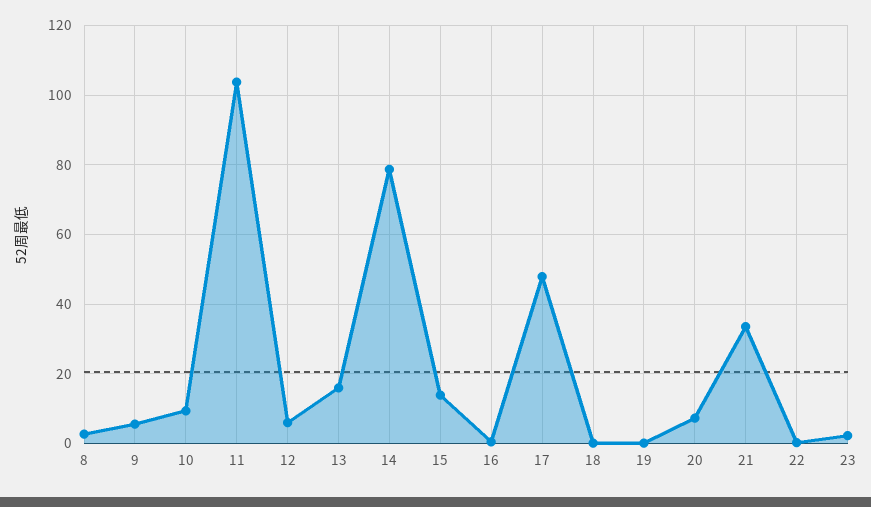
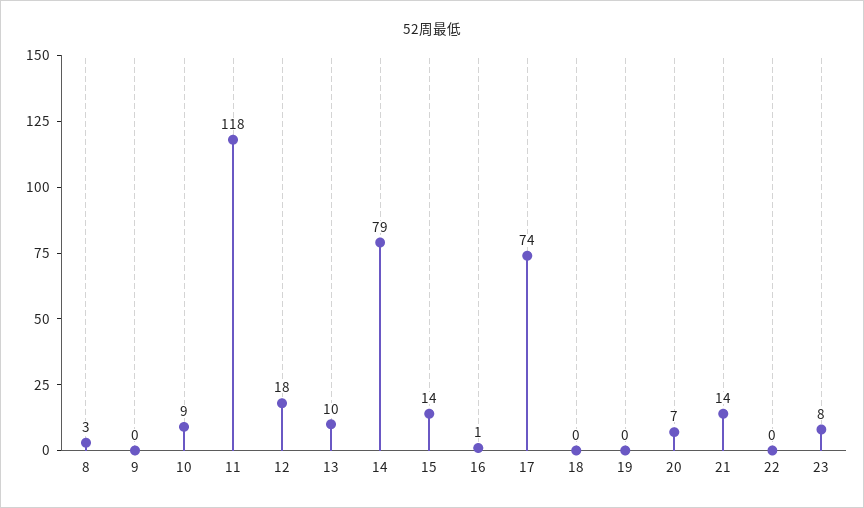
9: 6 -> 0
11: 104 -> 118
12: 6 -> 18
13: 16 -> 10
17: 48 -> 74
21: 34 -> 14
23: 2 -> 8

